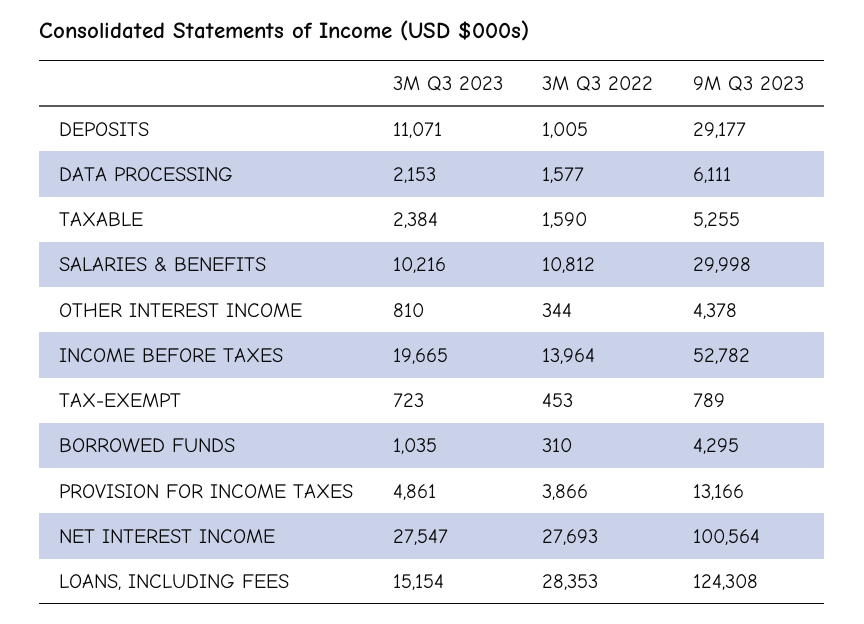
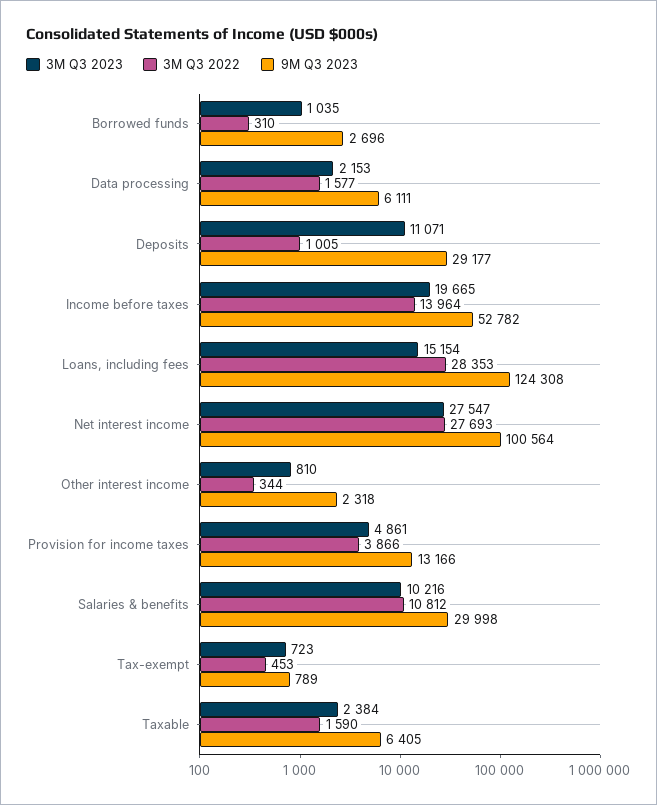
9M Q3 2023, TAXABLE: 5255 -> 6405
9M Q3 2023, OTHER INTEREST INCOME: 4378 -> 2318
9M Q3 2023, BORROWED FUNDS: 4295 -> 2696

